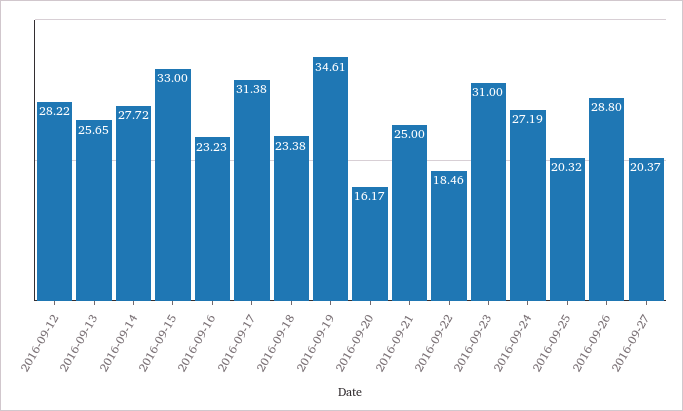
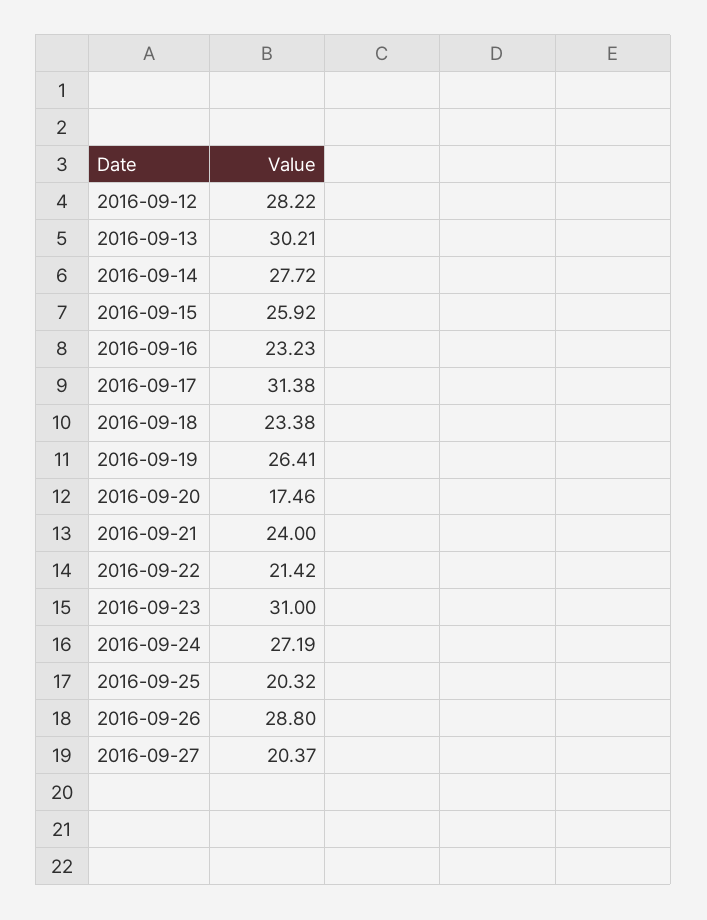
2016-09-13: 25.65 -> 30.21
2016-09-15: 33 -> 25.92
2016-09-19: 34.61 -> 26.41
2016-09-20: 16.17 -> 17.46
2016-09-21: 25 -> 24
2016-09-22: 18.46 -> 21.42

